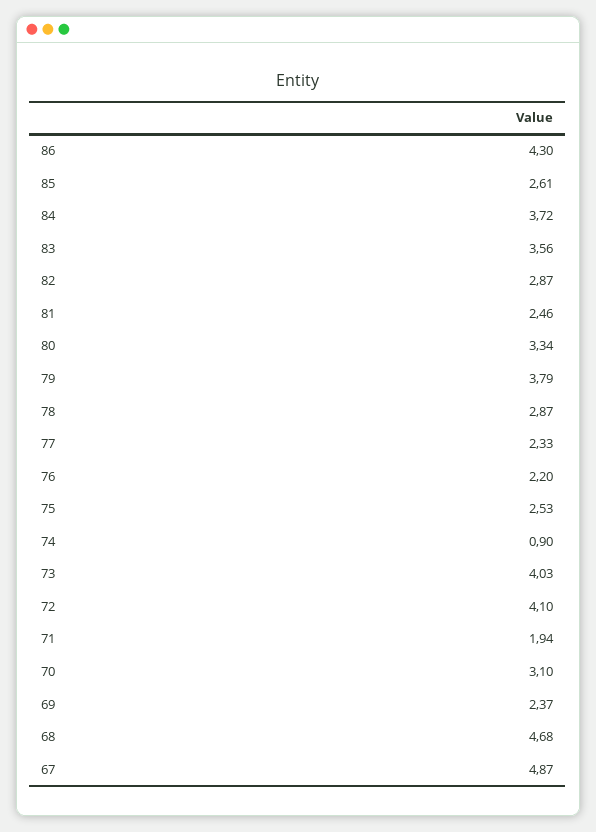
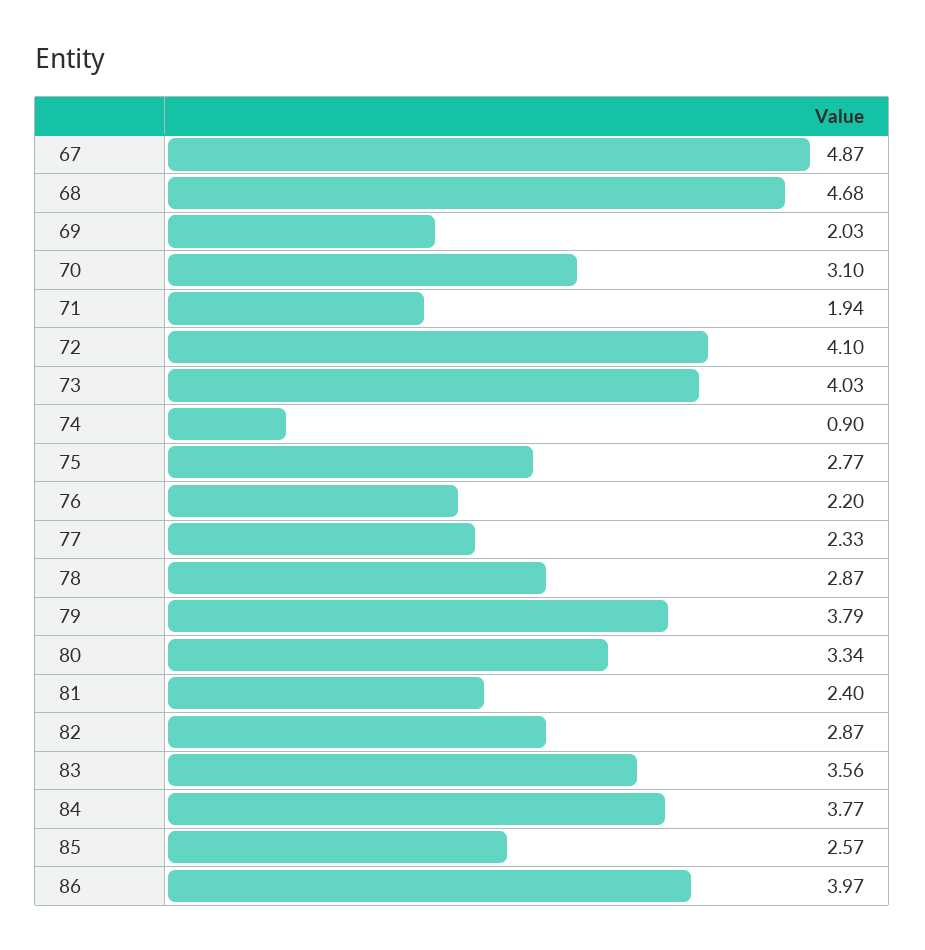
86: 4.3 -> 3.97
85: 2.61 -> 2.57
84: 3.72 -> 3.77
81: 2.46 -> 2.4
75: 2.53 -> 2.77
69: 2.37 -> 2.03

